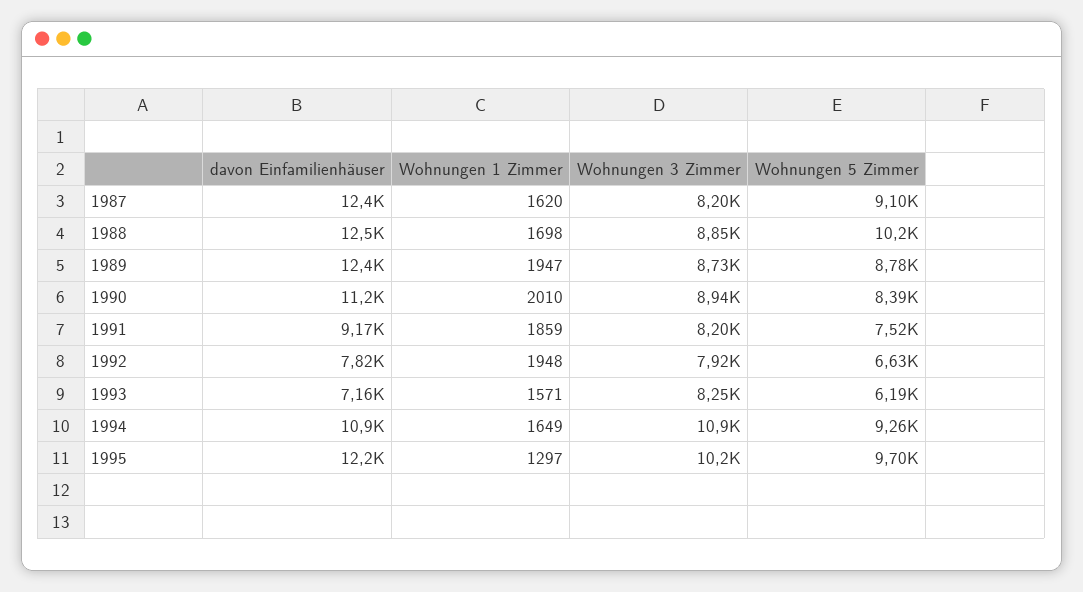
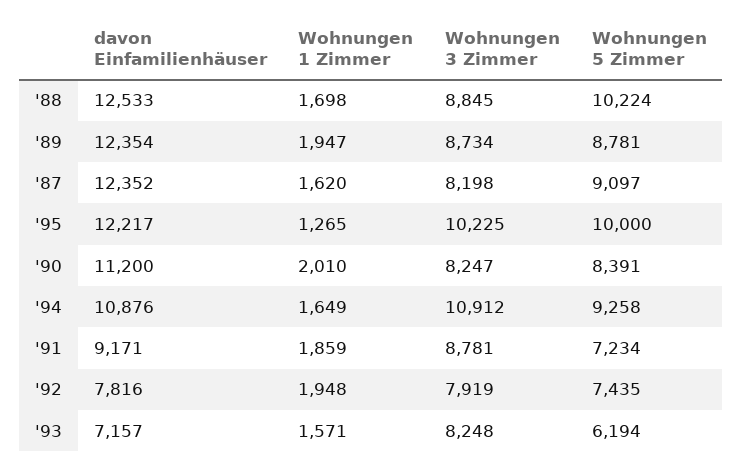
Wohnungen 3 Zimmer, 1990: 8940 -> 8247
Wohnungen 3 Zimmer, 1991: 8200 -> 8781
Wohnungen 5 Zimmer, 1991: 7520 -> 7234
Wohnungen 5 Zimmer, 1992: 6630 -> 7435
Wohnungen 1 Zimmer, 1995: 1297 -> 1265
Wohnungen 5 Zimmer, 1995: 9700 -> 10000

